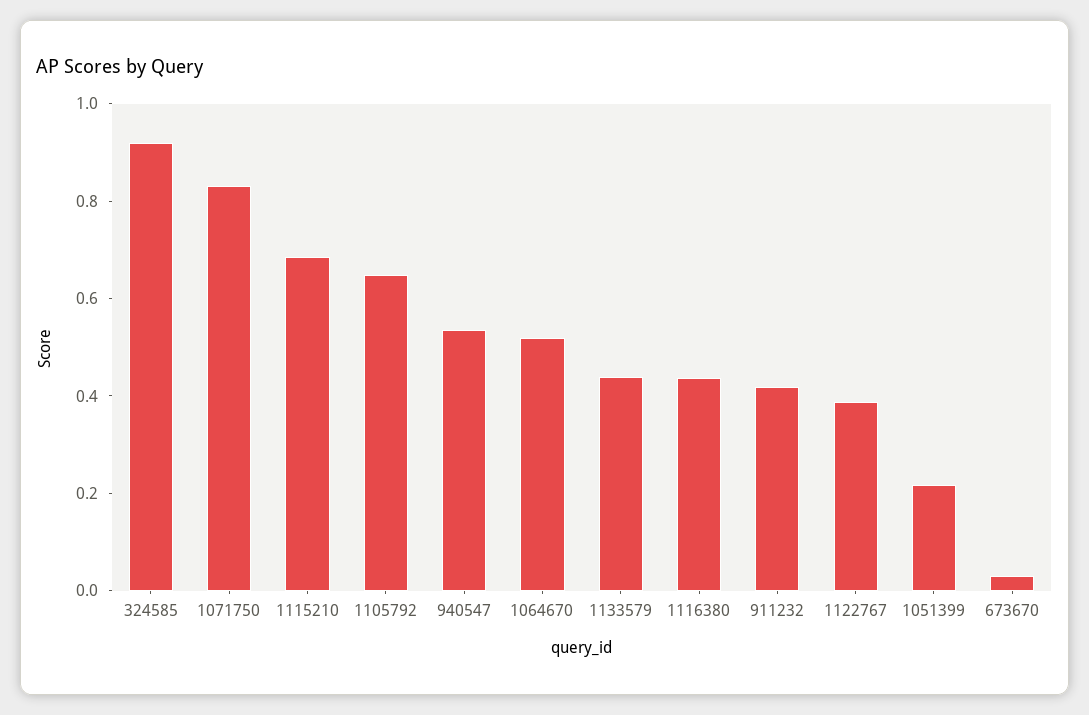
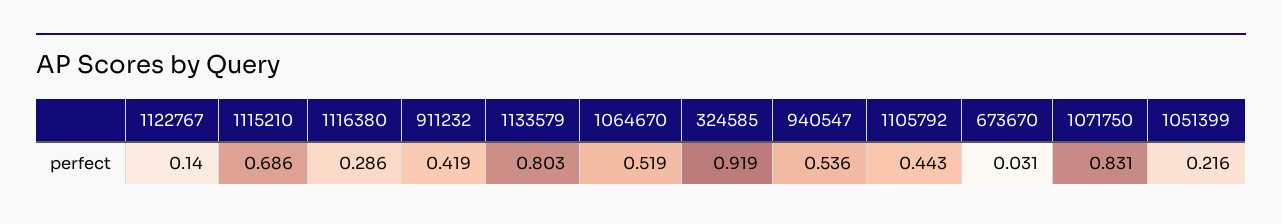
1105792: 0.65 -> 0.443
1133579: 0.45 -> 0.803
1116380: 0.45 -> 0.286
1122767: 0.4 -> 0.14

